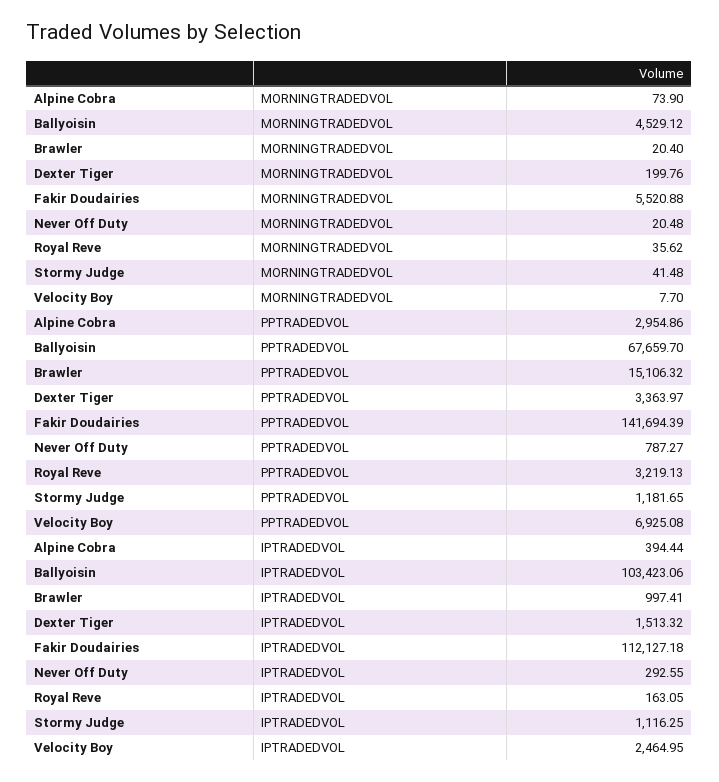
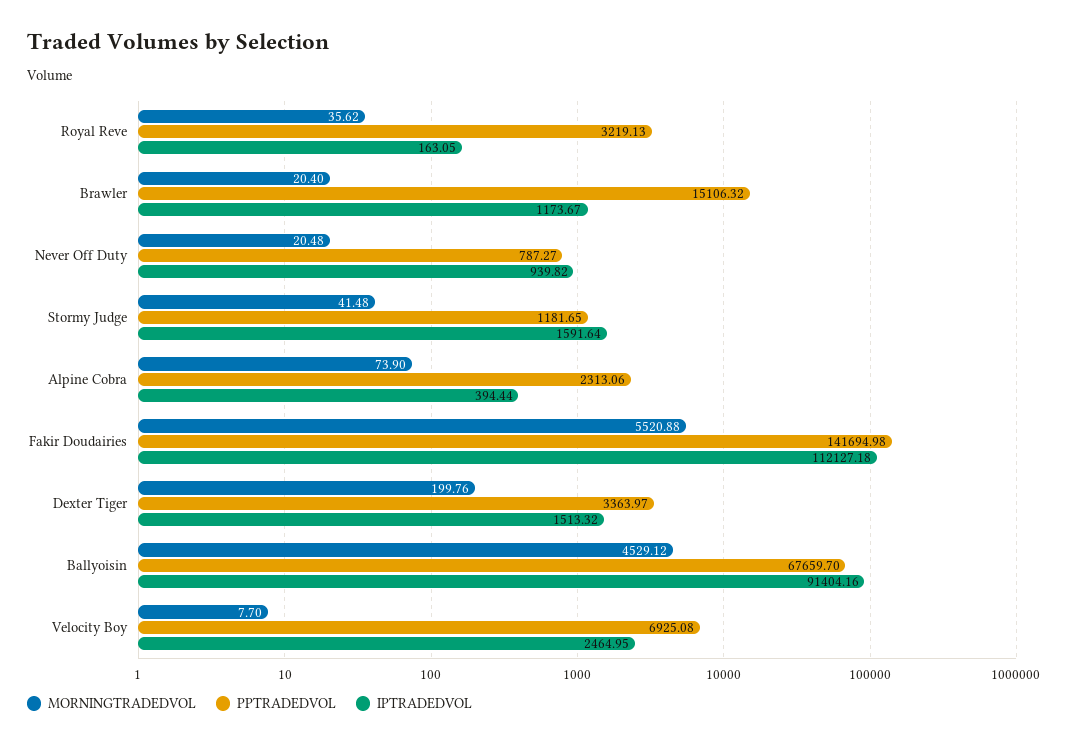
PPTRADEDVOL, Alpine Cobra: 2954.86 -> 2313.06
PPTRADEDVOL, Fakir Doudairies: 141694.39 -> 141694.98
IPTRADEDVOL, Ballyoisin: 103423.06 -> 91404.16
IPTRADEDVOL, Brawler: 997.41 -> 1173.67
IPTRADEDVOL, Never Off Duty: 292.55 -> 939.82
IPTRADEDVOL, Stormy Judge: 1116.25 -> 1591.64

